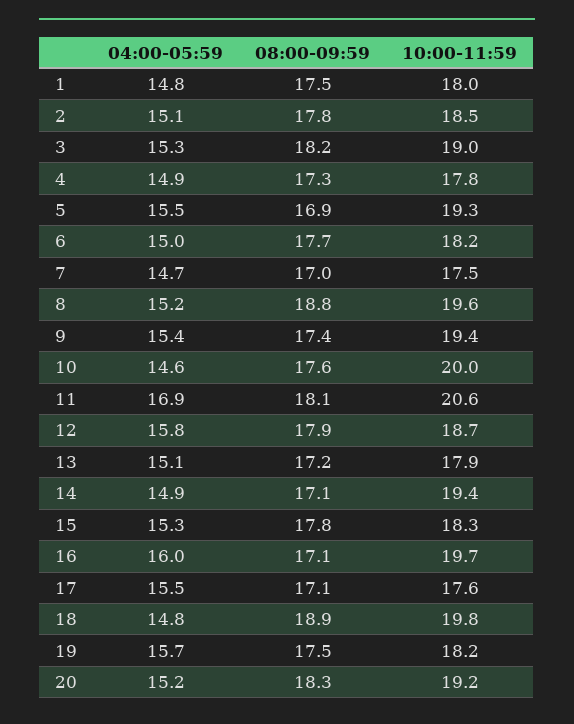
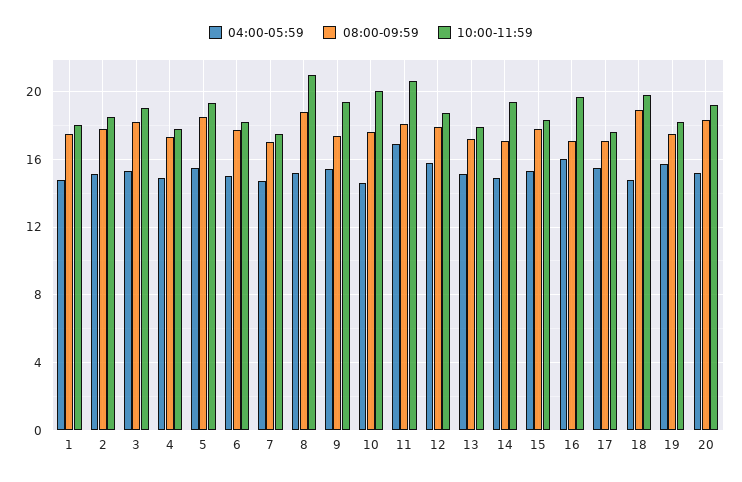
08:00-09:59, 5: 16.9 -> 18.5
10:00-11:59, 8: 19.6 -> 21

